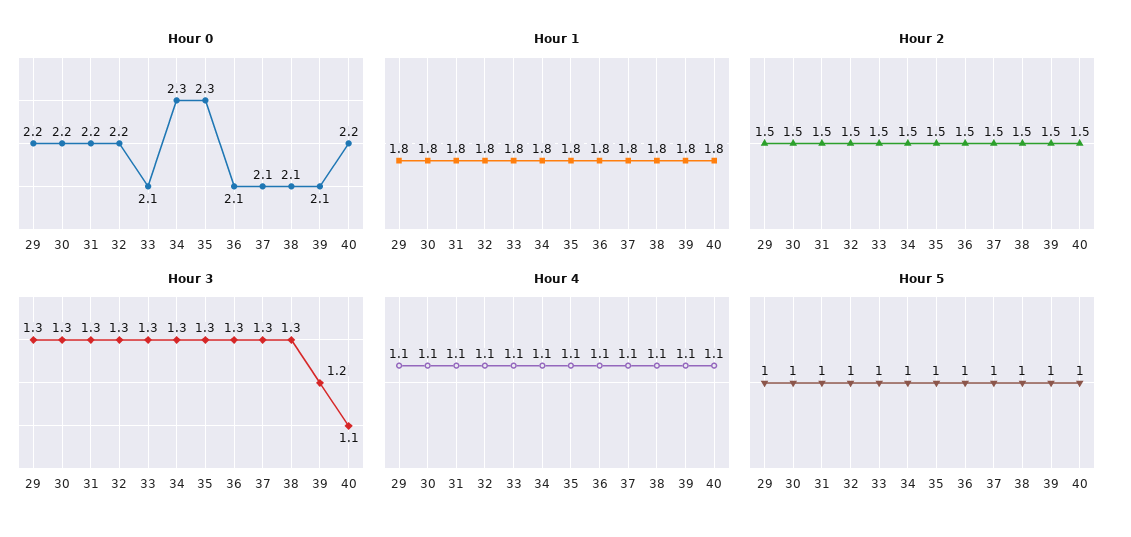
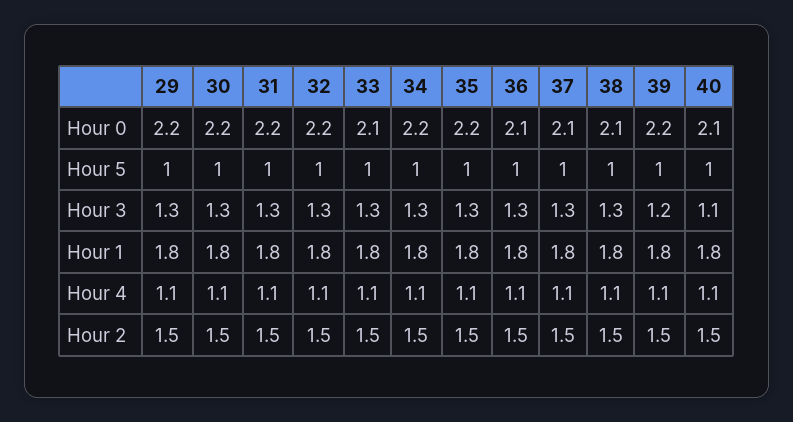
Hour 0, 34: 2.3 -> 2.2
Hour 0, 35: 2.3 -> 2.2
Hour 0, 39: 2.1 -> 2.2
Hour 0, 40: 2.2 -> 2.1

